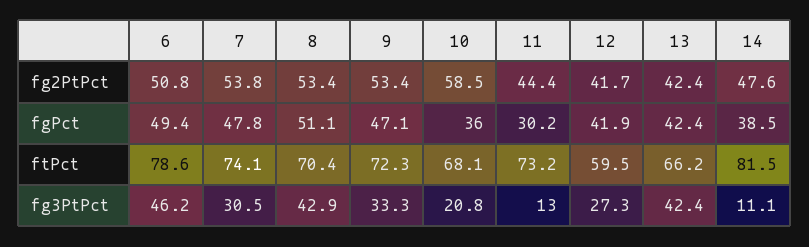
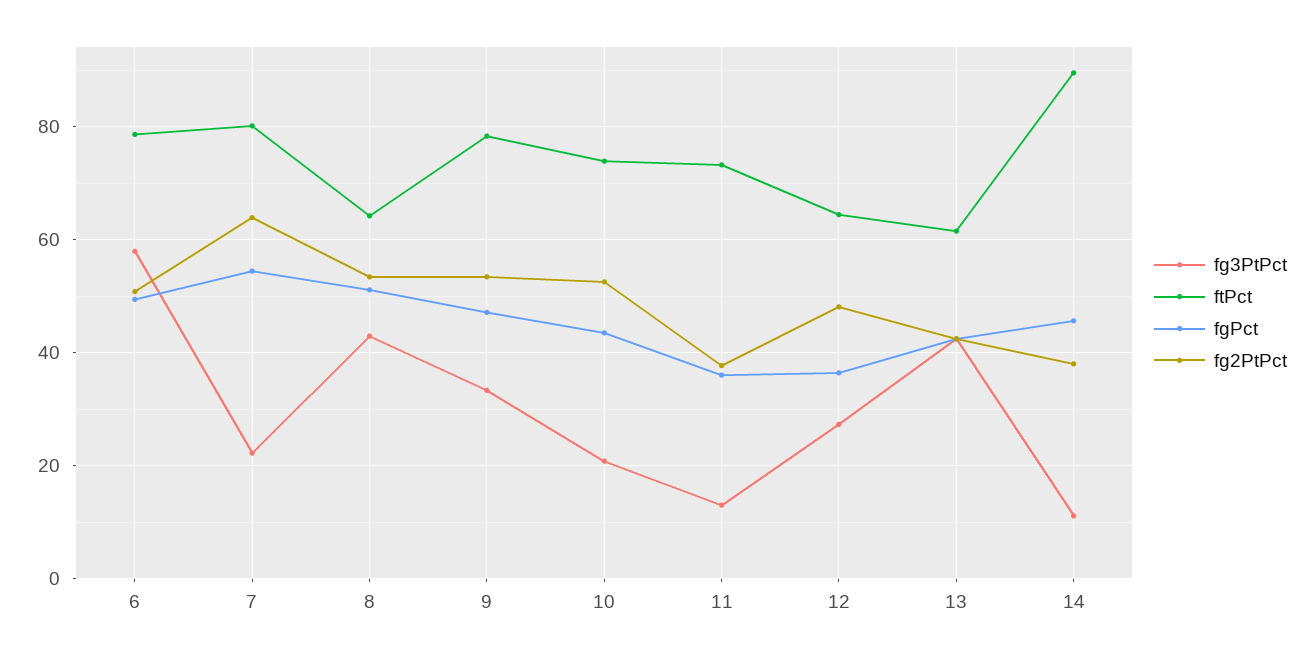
fg2PtPct, 7: 53.8 -> 64
fg2PtPct, 10: 58.5 -> 52
fg2PtPct, 11: 44.4 -> 38
fg2PtPct, 12: 41.7 -> 48
fg2PtPct, 14: 47.6 -> 38
fgPct, 7: 47.8 -> 54
fgPct, 10: 36 -> 44
fgPct, 11: 30.2 -> 36
fgPct, 12: 41.9 -> 36
fgPct, 14: 38.5 -> 46
ftPct, 7: 74.1 -> 80
ftPct, 8: 70.4 -> 64
ftPct, 9: 72.3 -> 78
ftPct, 10: 68.1 -> 74
ftPct, 12: 59.5 -> 64
ftPct, 13: 66.2 -> 62
ftPct, 14: 81.5 -> 90
fg3PtPct, 6: 46.2 -> 58
fg3PtPct, 7: 30.5 -> 22

